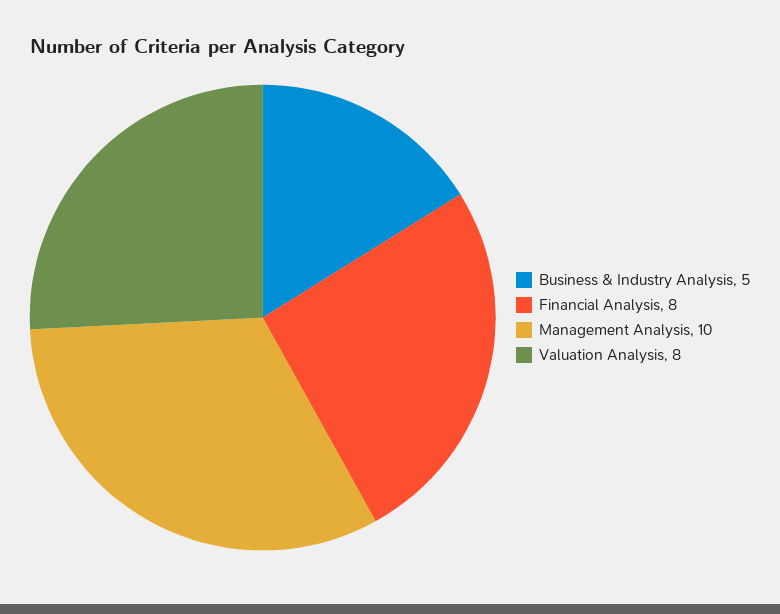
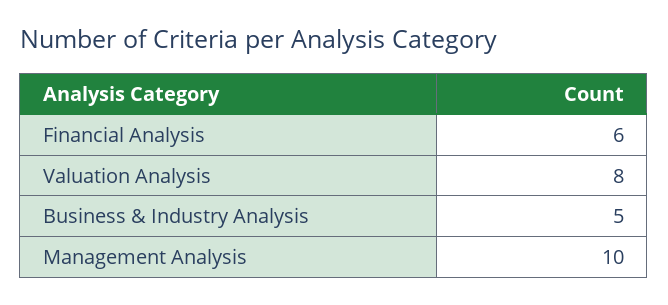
Financial Analysis: 8 -> 6

